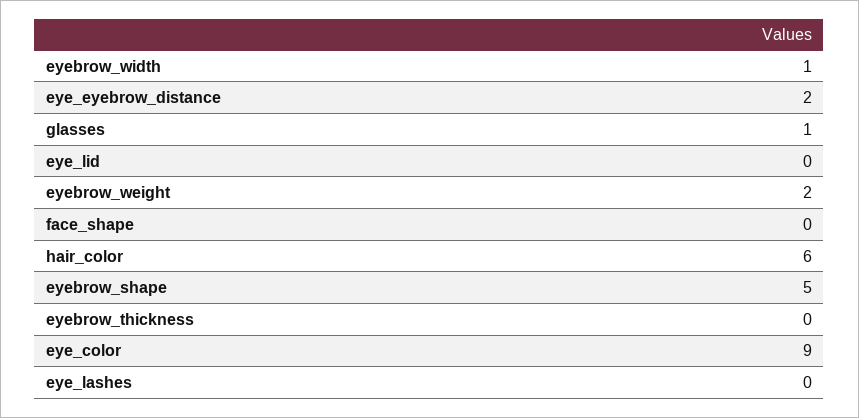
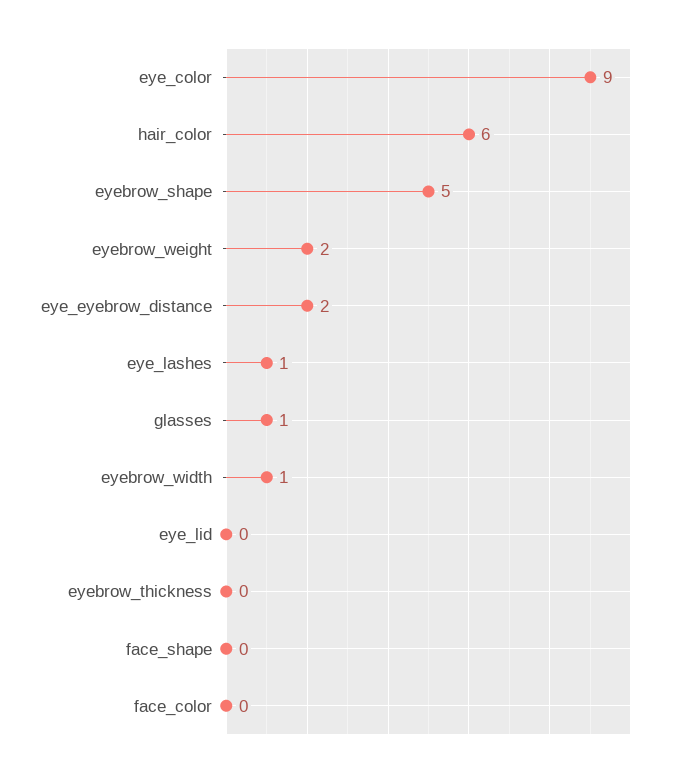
eye_lashes: 0 -> 1
face_color: none -> 0

